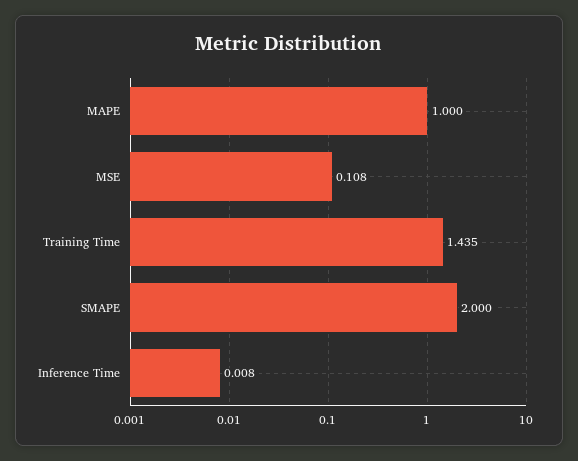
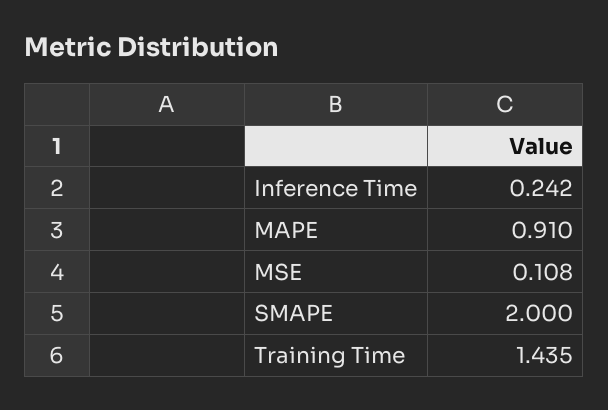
MAPE: 1 -> 0.91
Inference Time: 0.008 -> 0.242

